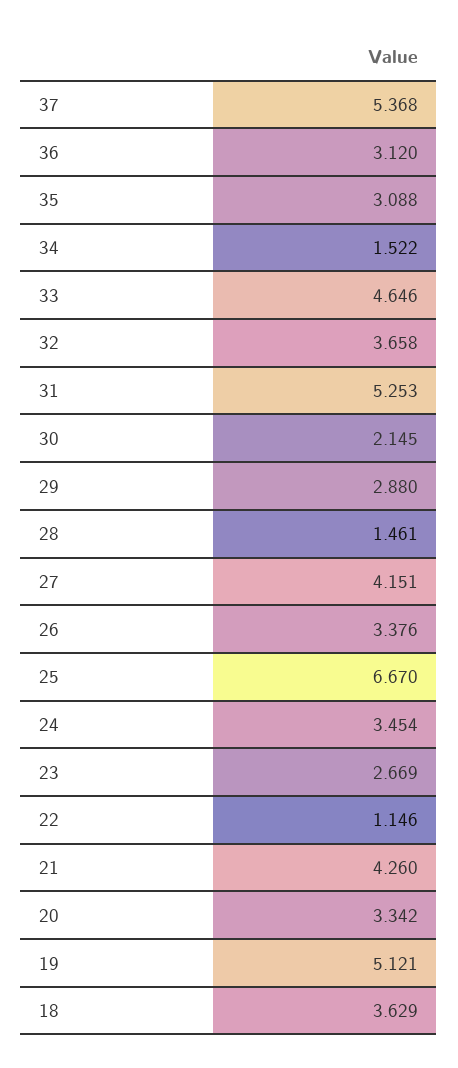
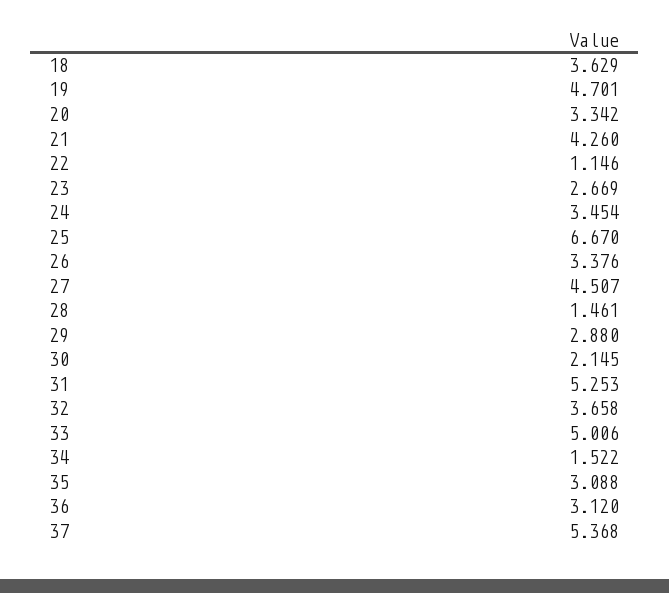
33: 4.646 -> 5.006
27: 4.151 -> 4.507
19: 5.121 -> 4.701

